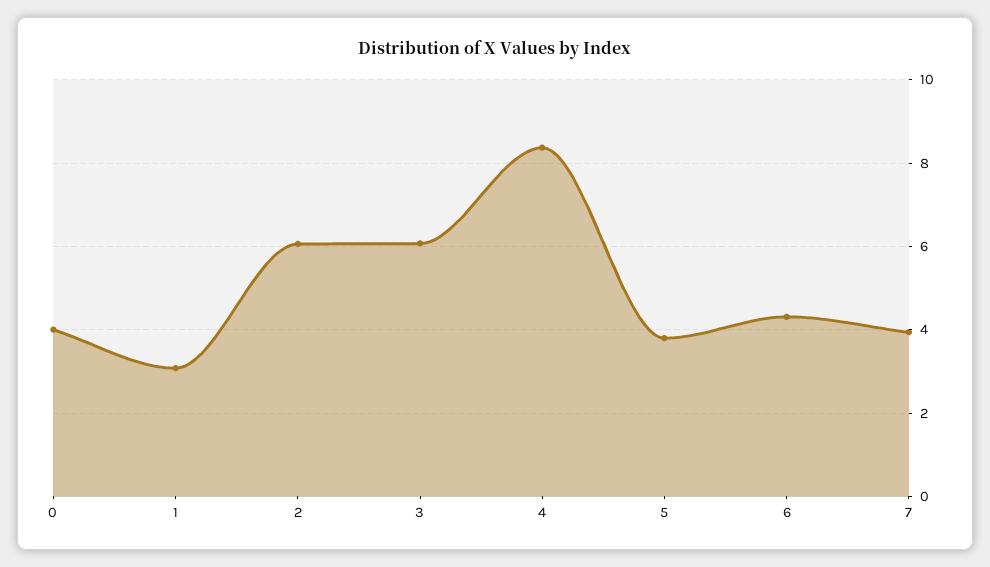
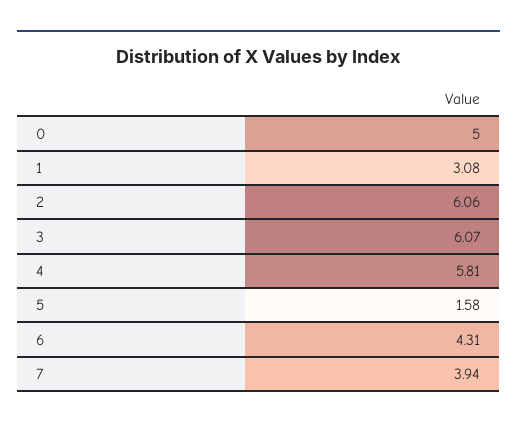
0: 4 -> 5
4: 8.4 -> 5.81
5: 3.8 -> 1.58

